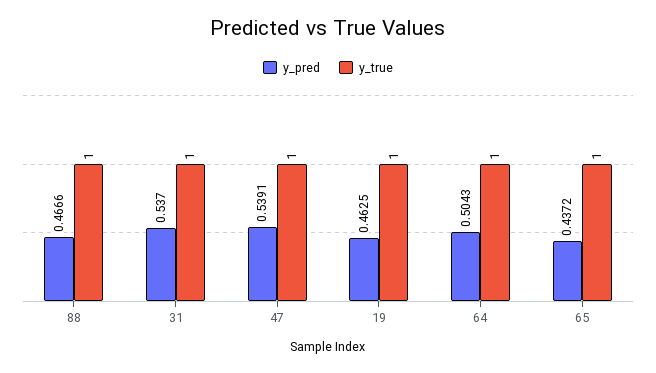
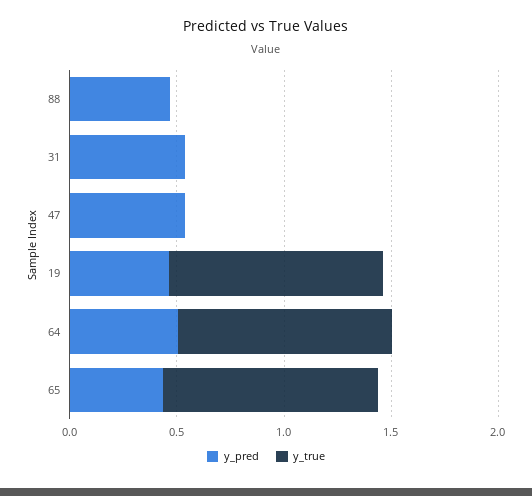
y_true, 88: 1 -> 0
y_true, 31: 1 -> 0
y_true, 47: 1 -> 0

